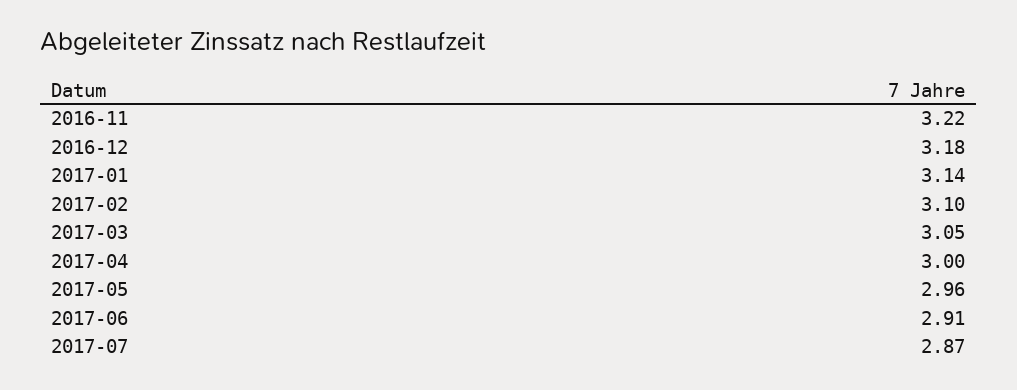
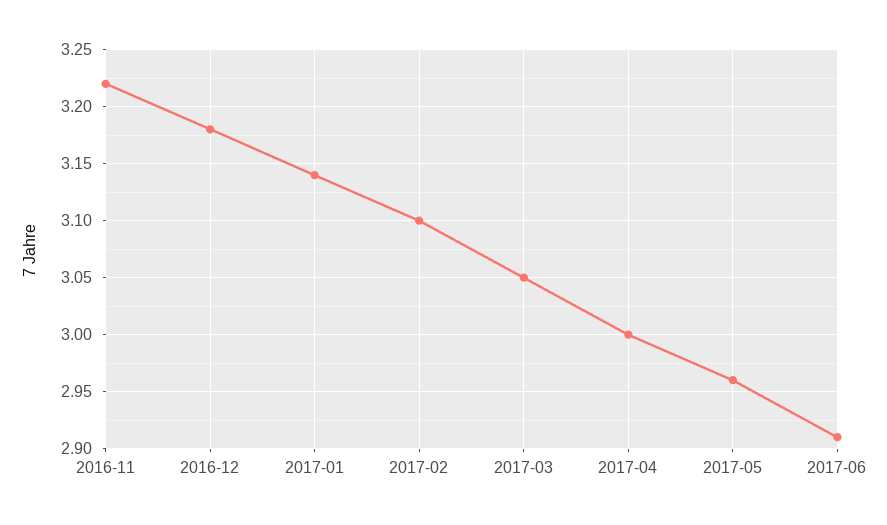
2017-07: 2.87 -> none

